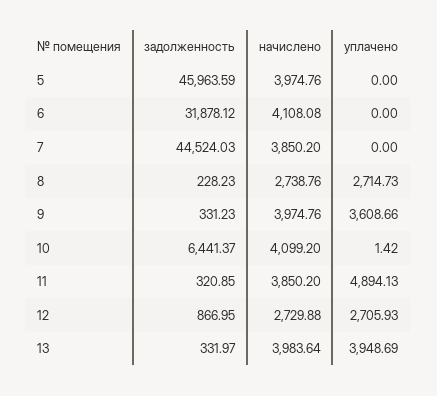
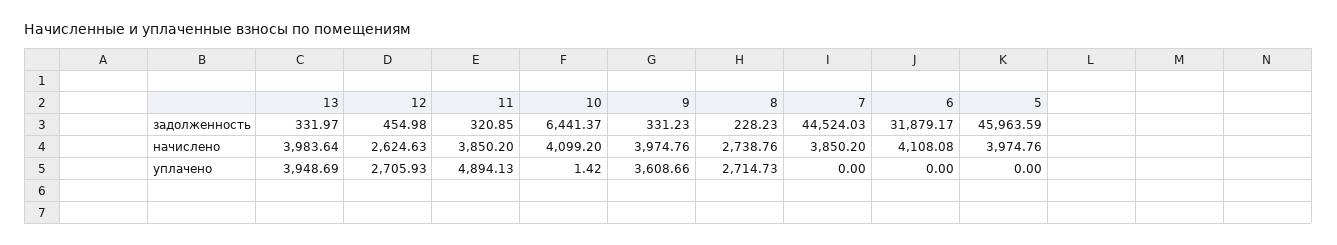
задолженность, 6: 31878.12 -> 31879.17
задолженность, 12: 866.95 -> 454.98
начислено, 12: 2729.88 -> 2624.63

